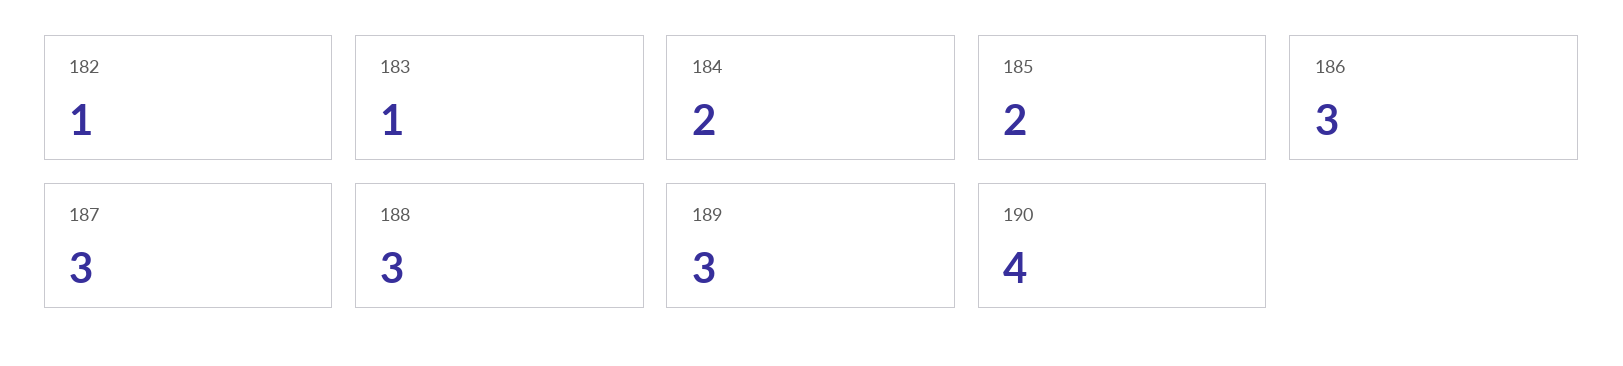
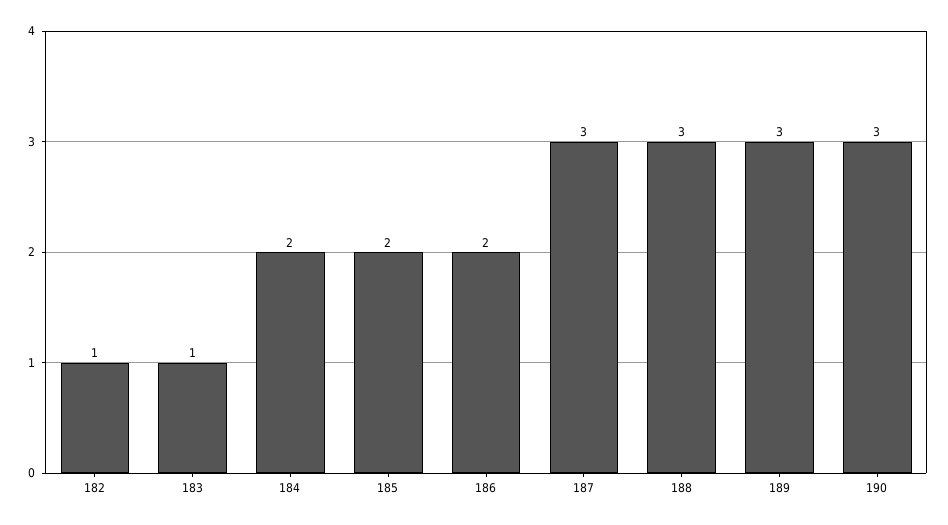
186: 3 -> 2
190: 4 -> 3

